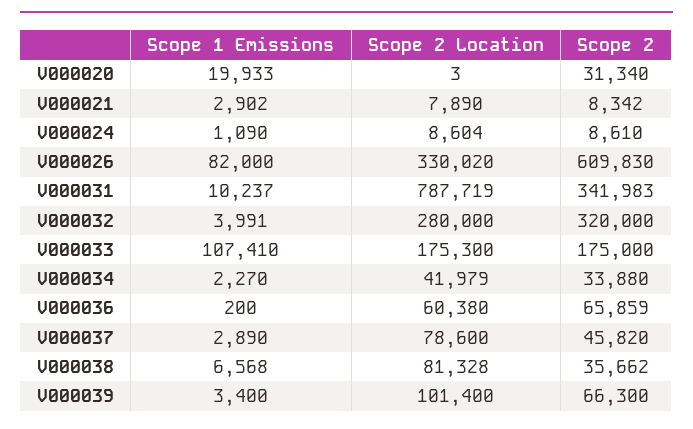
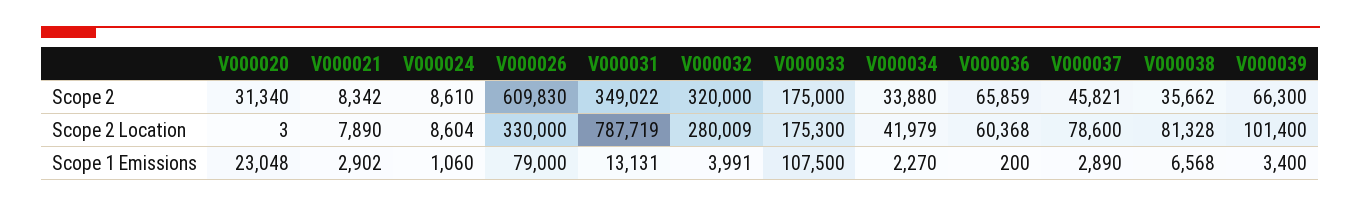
Scope 1 Emissions, V000020: 19933 -> 23048
Scope 1 Emissions, V000024: 1090 -> 1060
Scope 1 Emissions, V000026: 82000 -> 79000
Scope 2 Location, V000026: 330020 -> 330000
Scope 1 Emissions, V000031: 10237 -> 13131
Scope 2, V000031: 341983 -> 349022
Scope 2 Location, V000032: 280000 -> 280009
Scope 1 Emissions, V000033: 107410 -> 107500
Scope 2 Location, V000036: 60380 -> 60368
Scope 2, V000037: 45820 -> 45821

